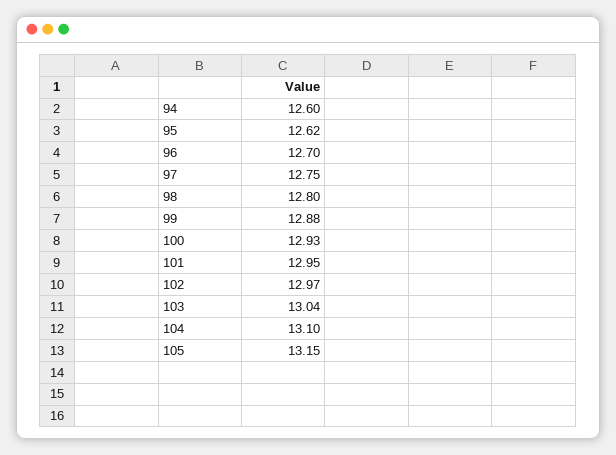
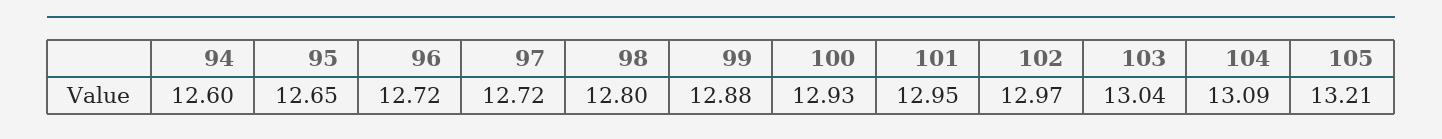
95: 12.62 -> 12.65
96: 12.7 -> 12.72
97: 12.75 -> 12.72
104: 13.1 -> 13.09
105: 13.15 -> 13.21

